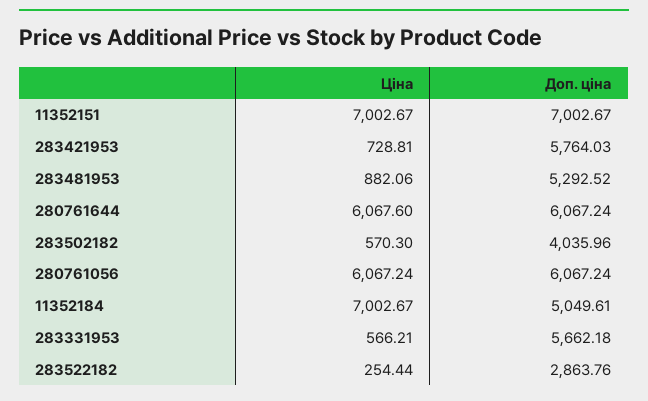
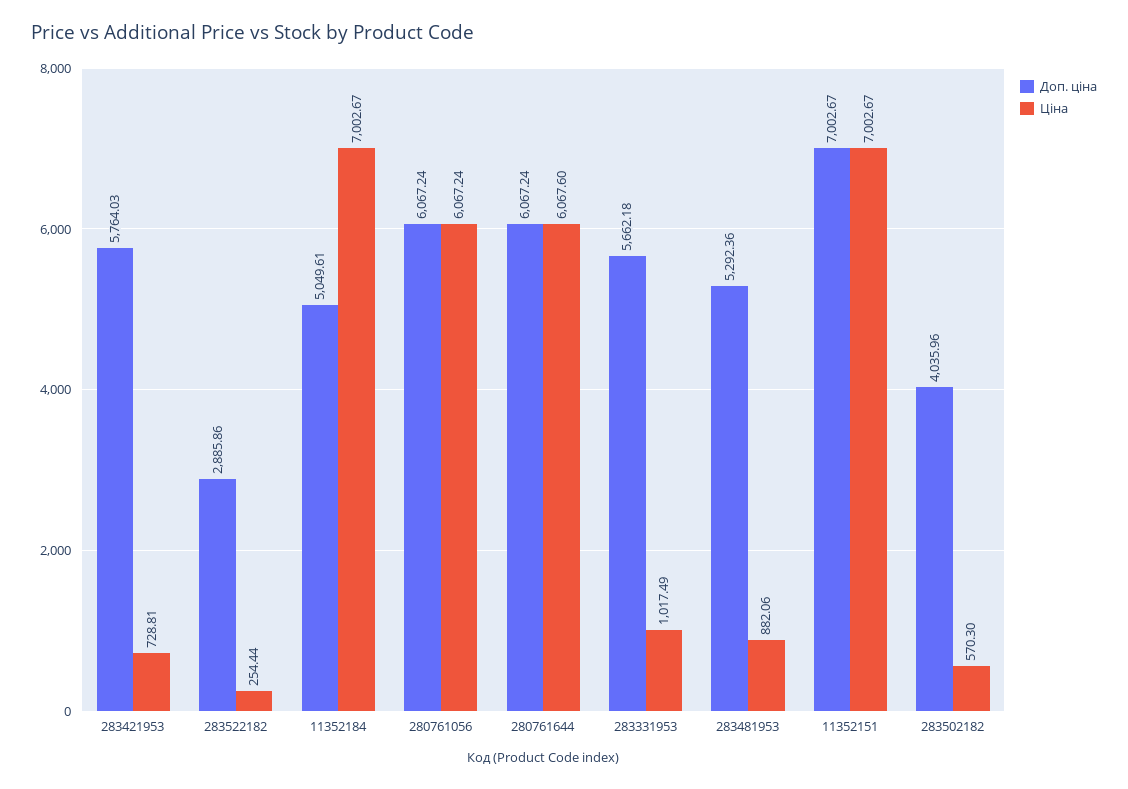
Доп. ціна, 283481953: 5292.52 -> 5292.36
Ціна, 283331953: 566.21 -> 1017.49
Доп. ціна, 283522182: 2863.76 -> 2885.86

